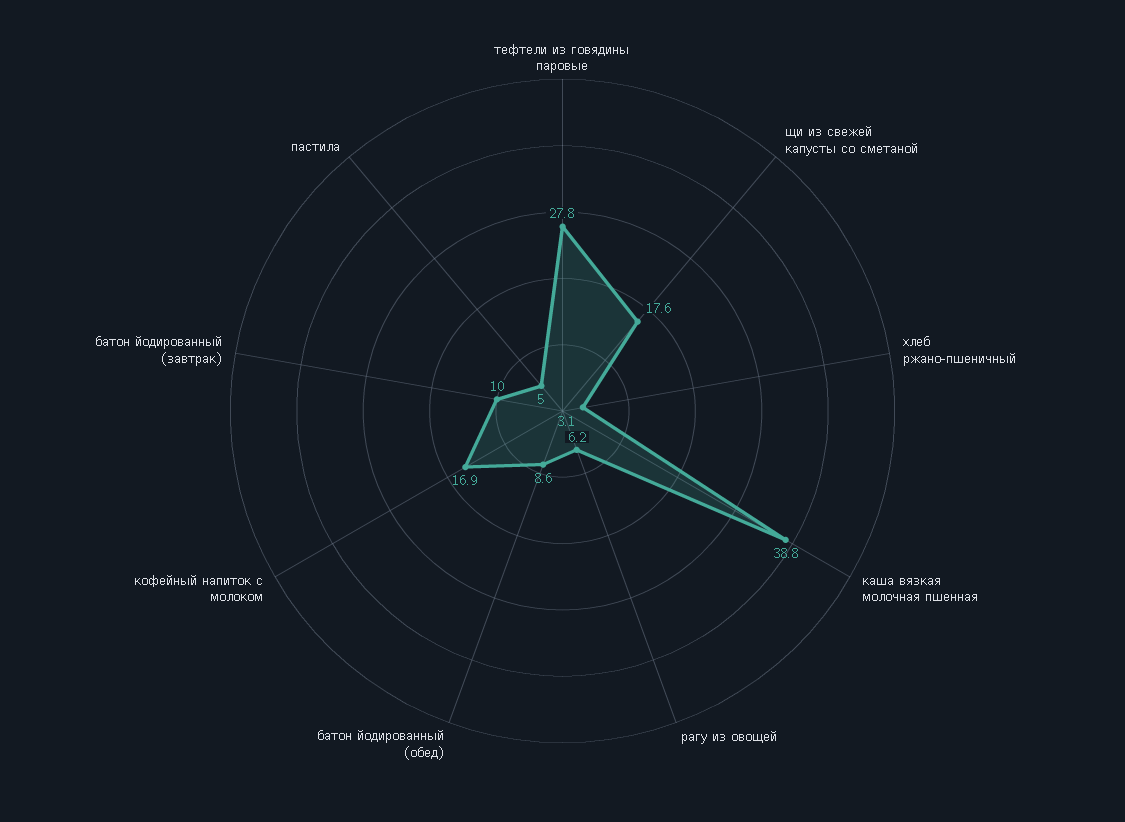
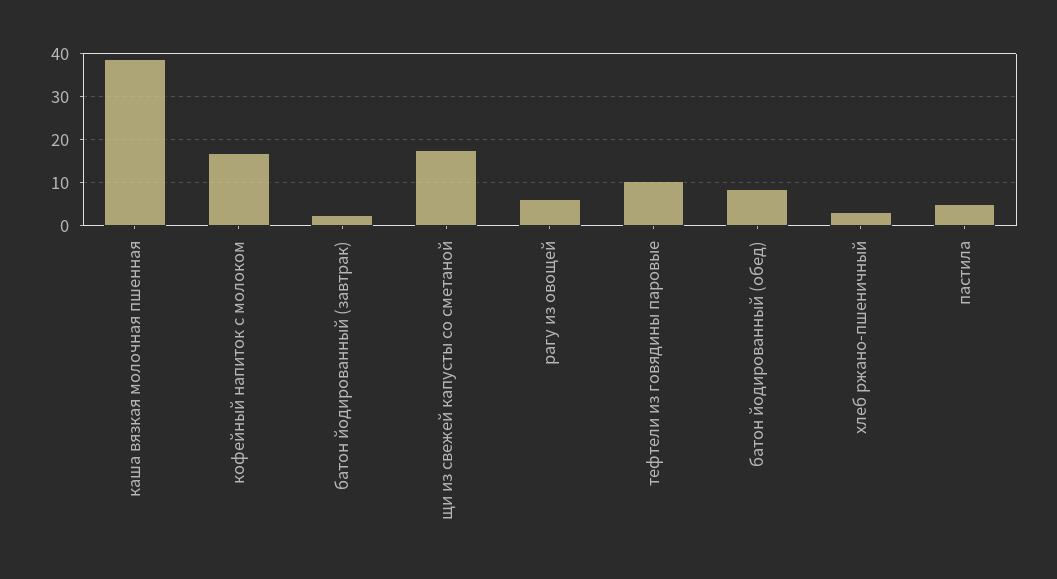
тефтели из говядины паровые: 27.8 -> 10
батон йодированный (завтрак): 10 -> 2

